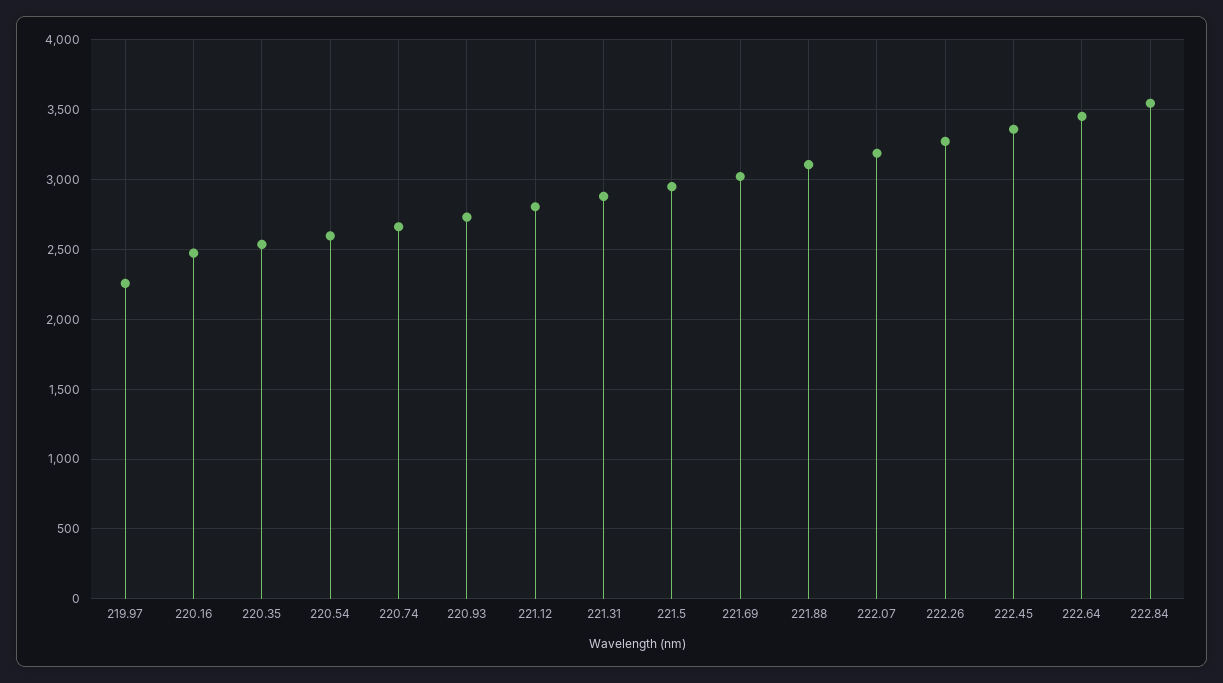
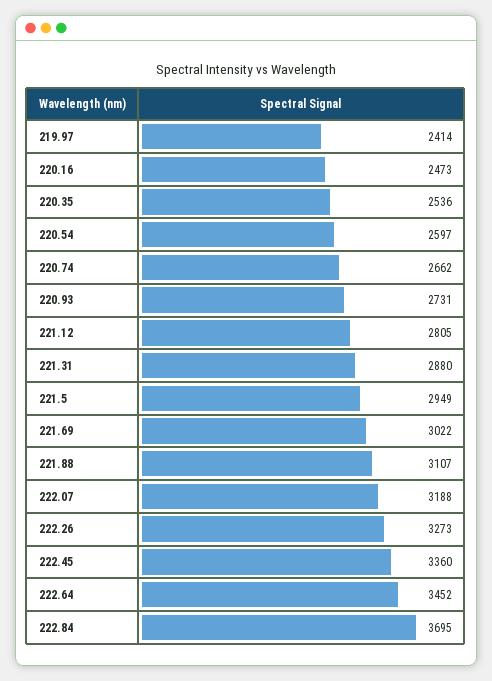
219.97: 2250 -> 2414
222.84: 3550 -> 3695

